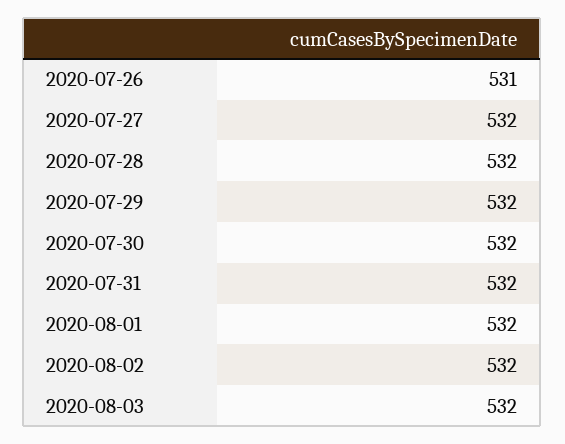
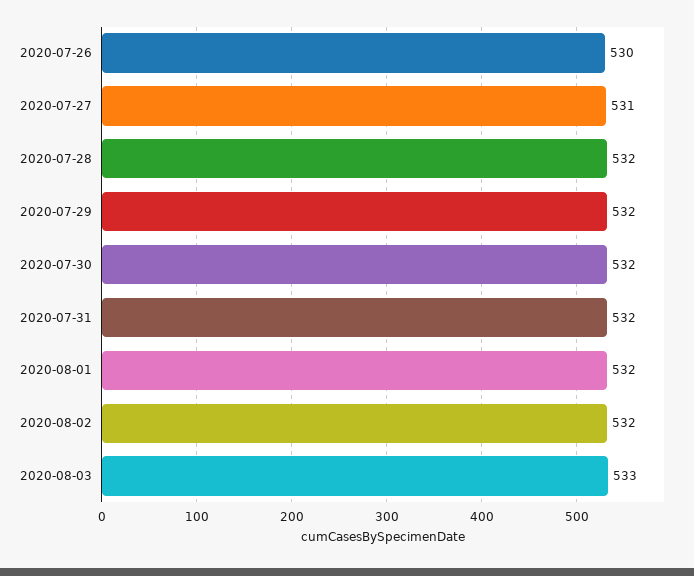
2020-07-26: 531 -> 530
2020-07-27: 532 -> 531
2020-08-03: 532 -> 533

